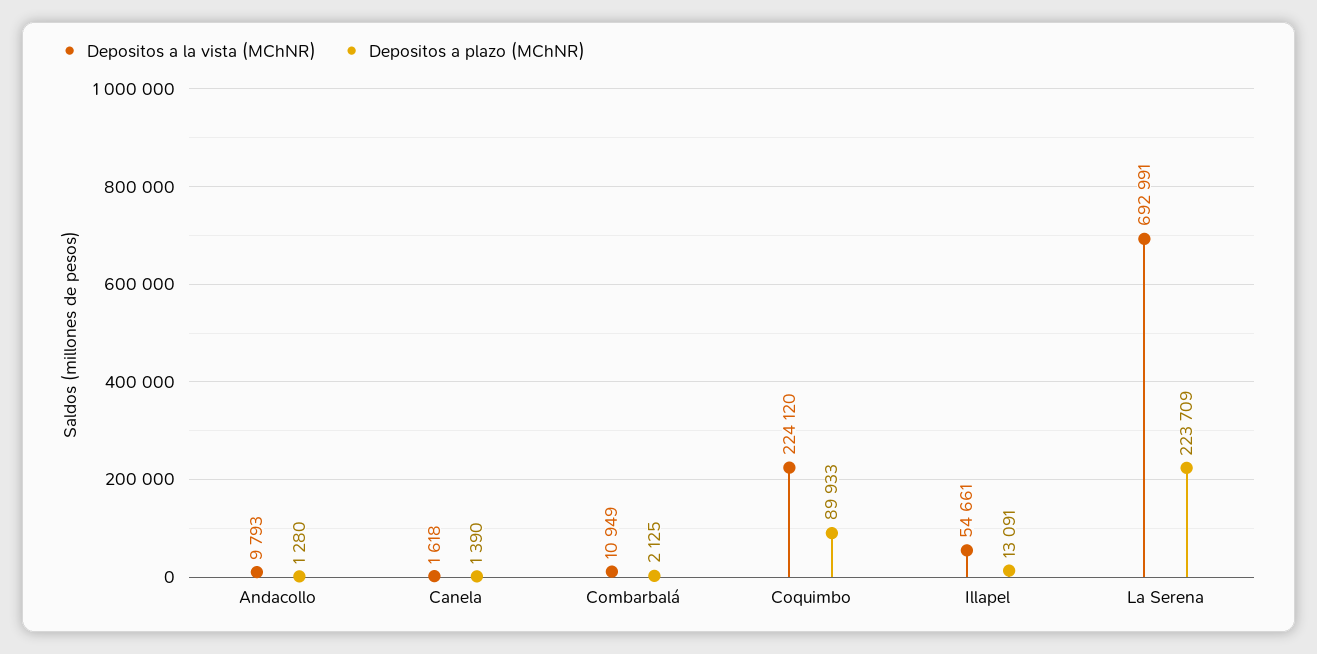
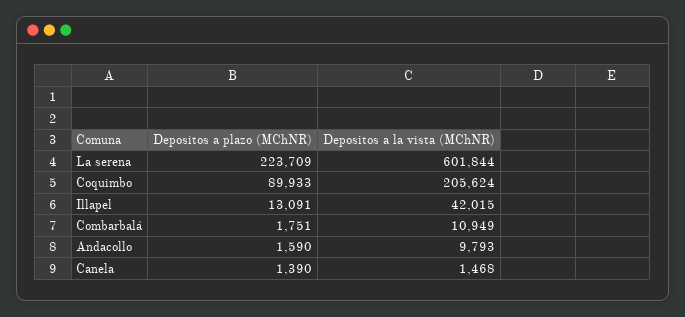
Depositos a plazo (MChNR), Andacollo: 1280 -> 1590
Depositos a la vista (MChNR), Canela: 1618 -> 1468
Depositos a plazo (MChNR), Combarbalá: 2125 -> 1751
Depositos a la vista (MChNR), Coquimbo: 224120 -> 205624
Depositos a la vista (MChNR), Illapel: 54661 -> 42015
Depositos a la vista (MChNR), La Serena: 692991 -> 601844

